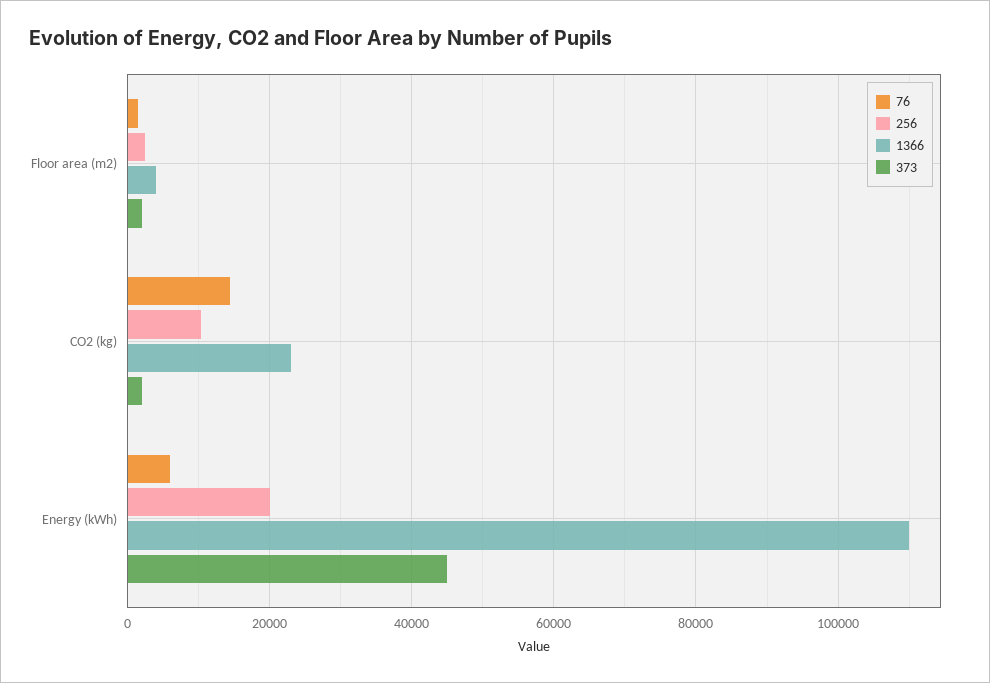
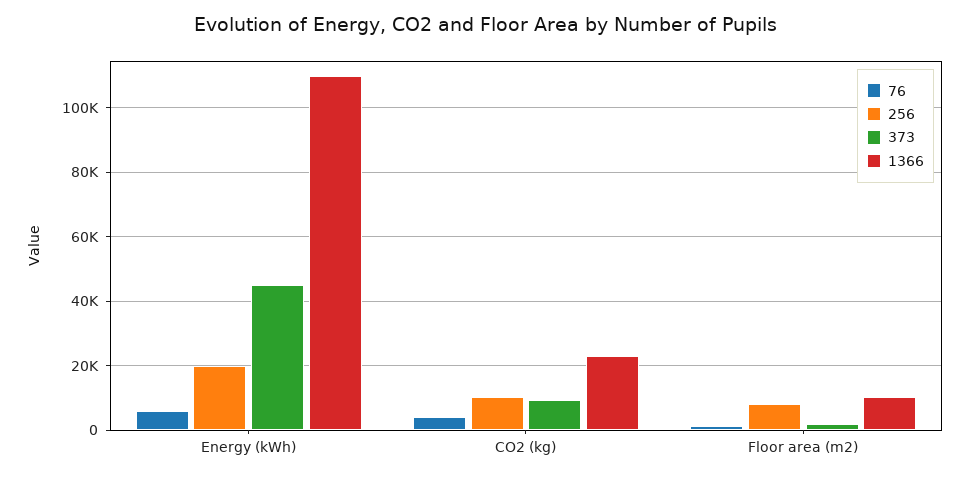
256, Floor area (m2): 2000 -> 8000
1366, Floor area (m2): 4000 -> 10000
76, CO2 (kg): 14000 -> 4000
373, CO2 (kg): 2000 -> 10000

